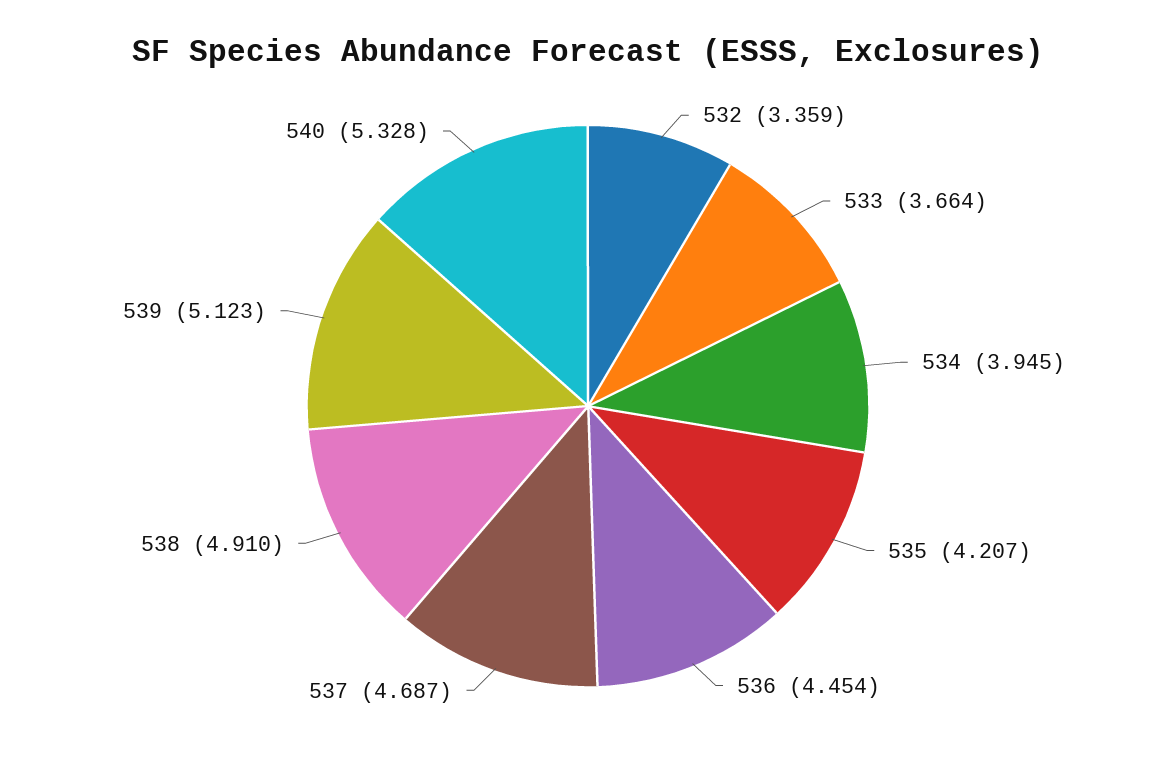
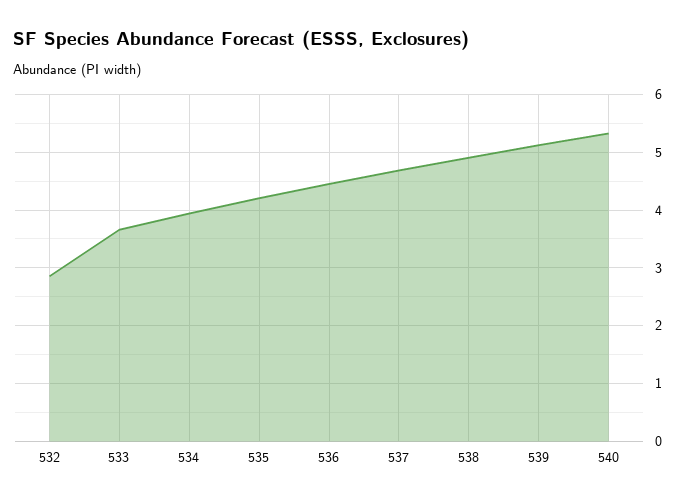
532: 3.359 -> 2.8

